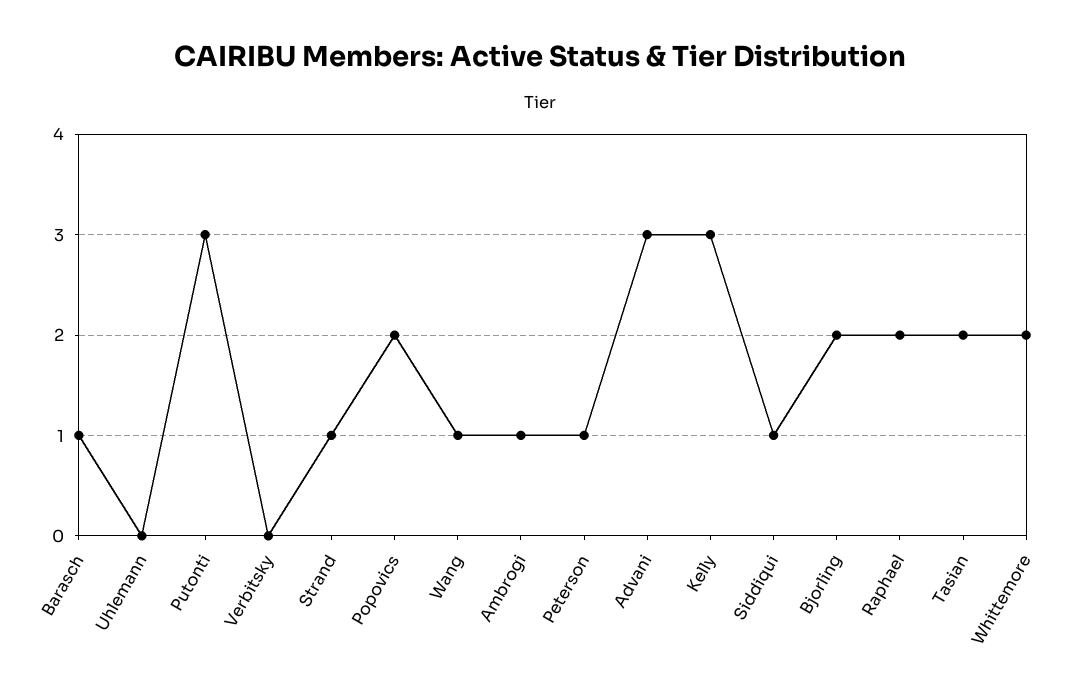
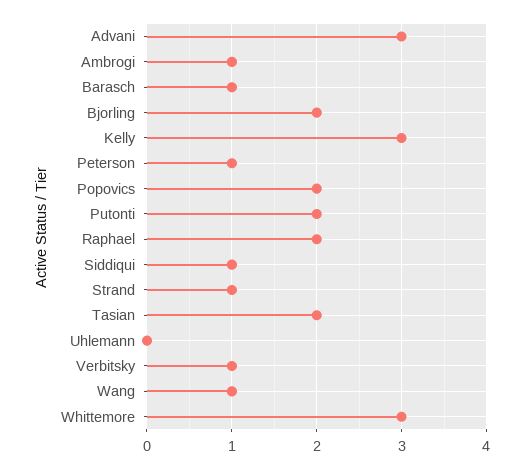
Putonti: 3 -> 2
Verbitsky: 0 -> 1
Whittemore: 2 -> 3

